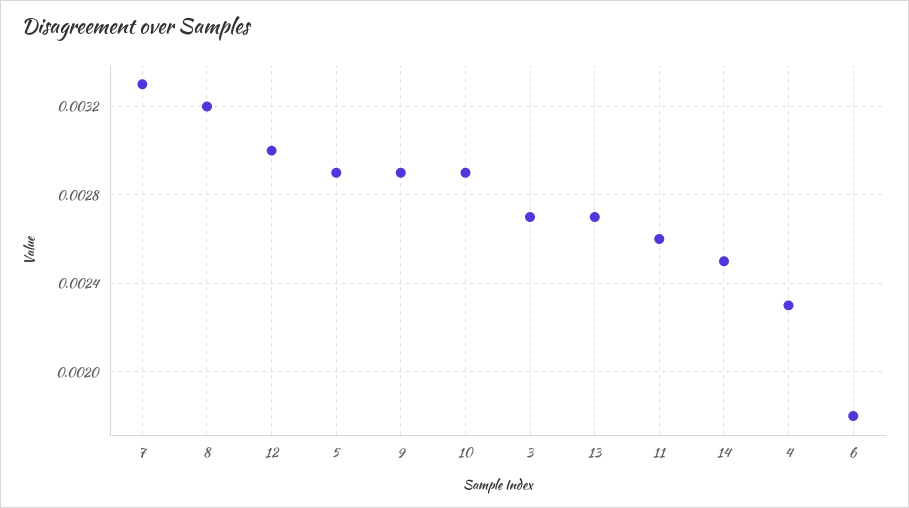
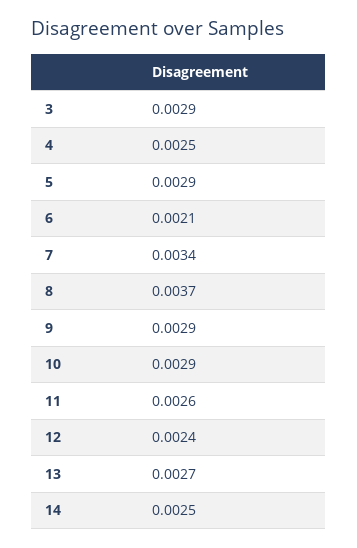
7: 0.0033 -> 0.0034
8: 0.0032 -> 0.0037
12: 0.003 -> 0.0024
3: 0.0027 -> 0.0029
4: 0.0023 -> 0.0025
6: 0.0018 -> 0.0021

